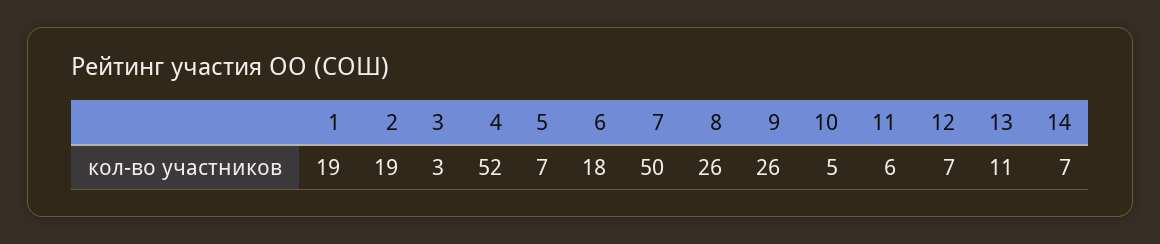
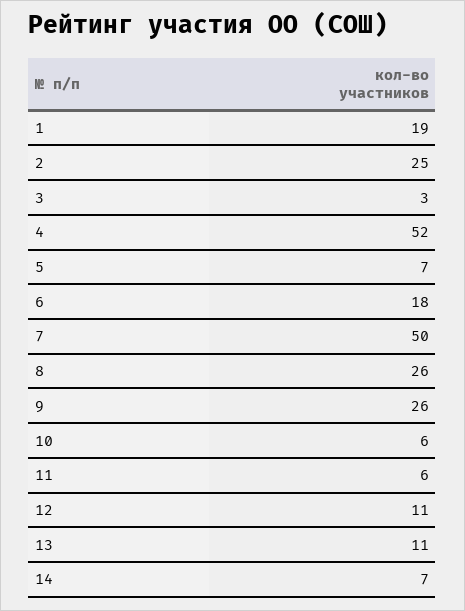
2: 19 -> 25
10: 5 -> 6
12: 7 -> 11

